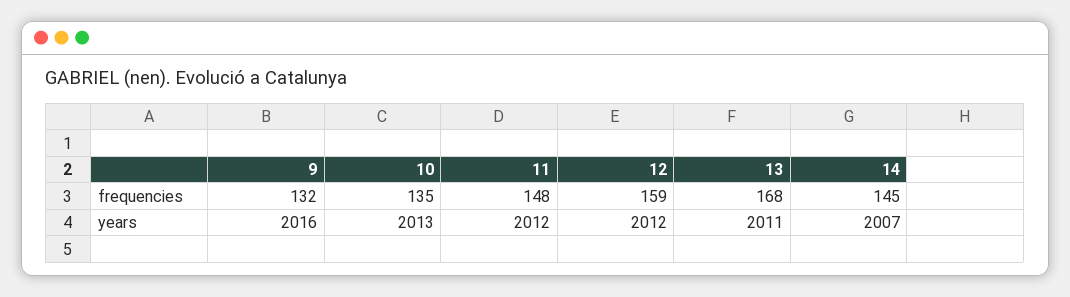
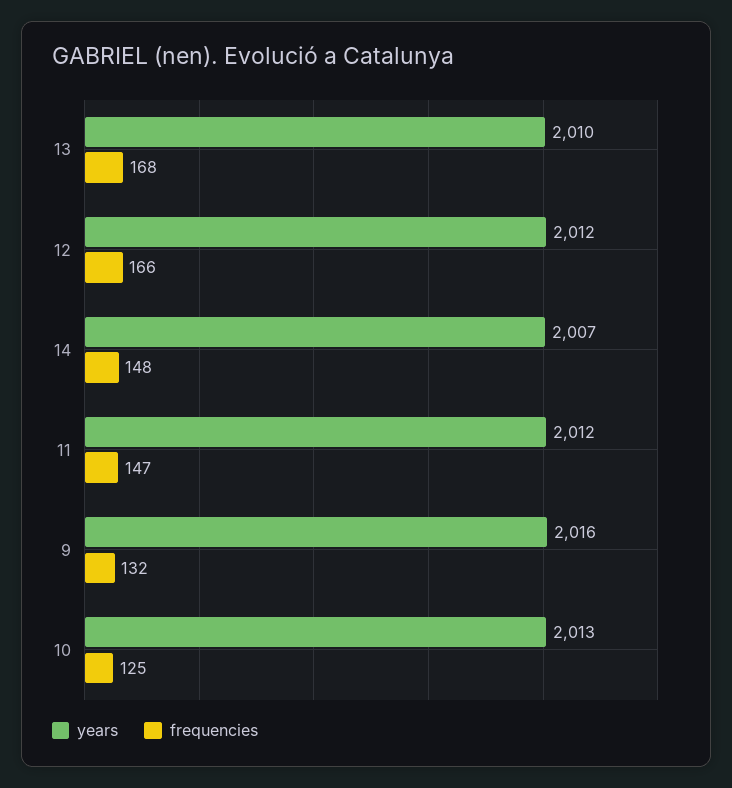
frequencies, 10: 135 -> 125
frequencies, 11: 148 -> 147
frequencies, 12: 159 -> 166
frequencies, 14: 145 -> 148
years, 13: 2011 -> 2010

